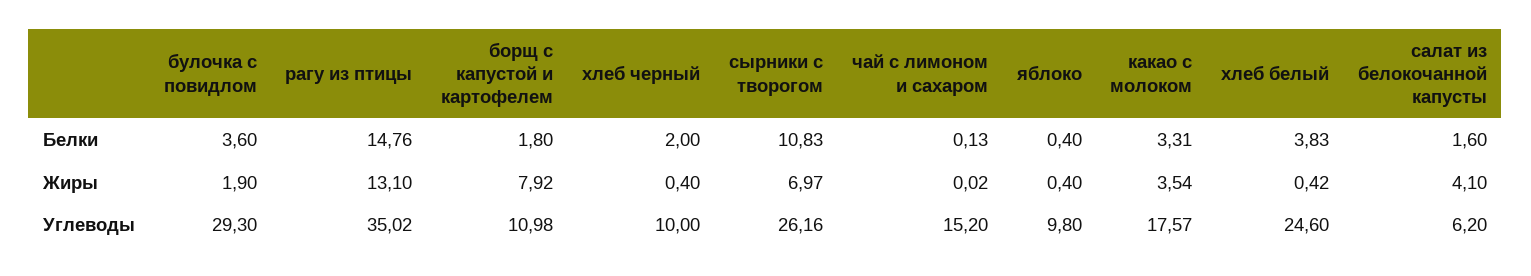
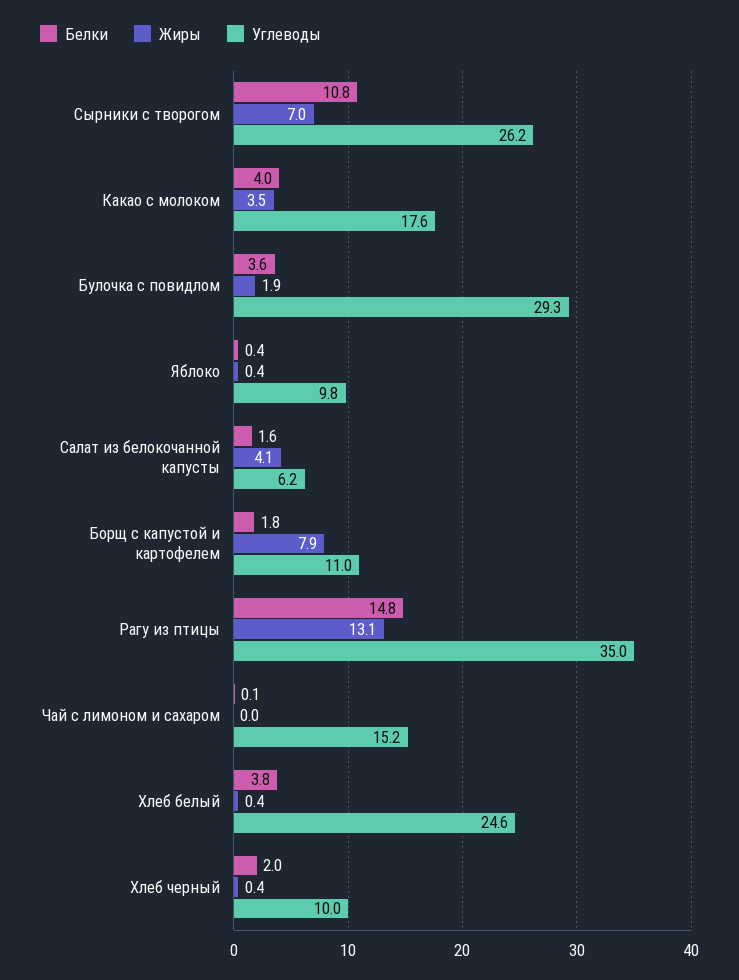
Белки, какао с молоком: 3.31 -> 4

